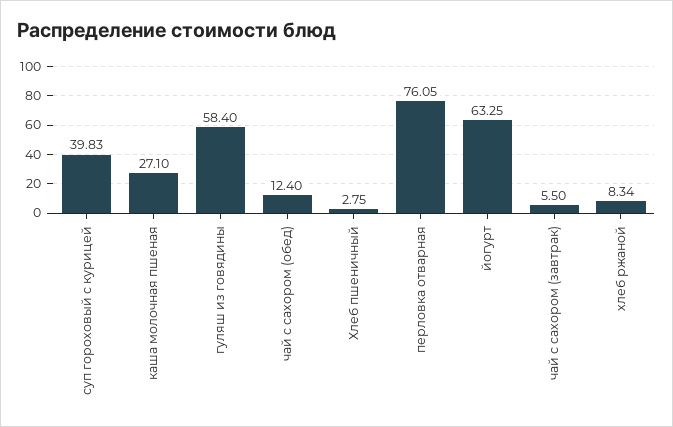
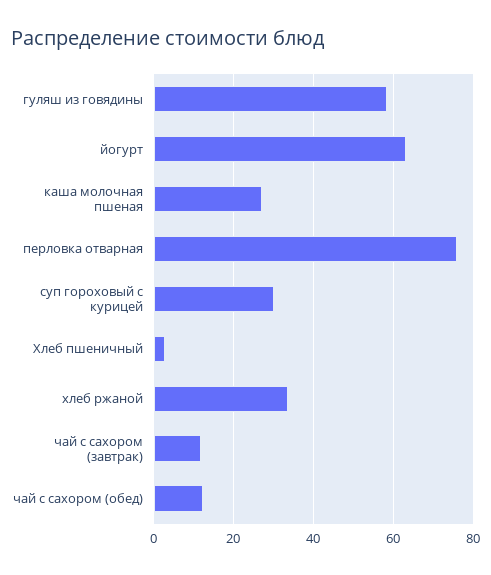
суп гороховый с курицей: 39.83 -> 30
чай с сахором (завтрак): 5.5 -> 12
хлеб ржаной: 8.34 -> 34

